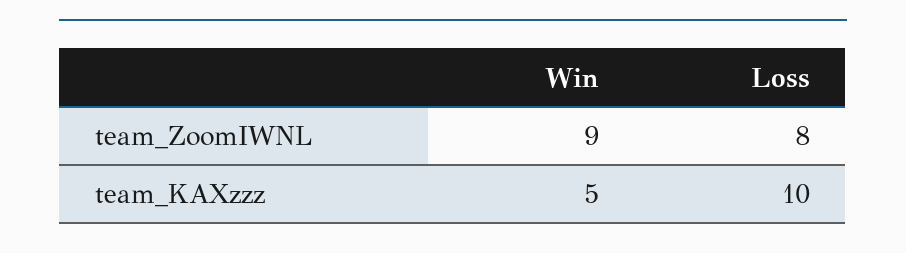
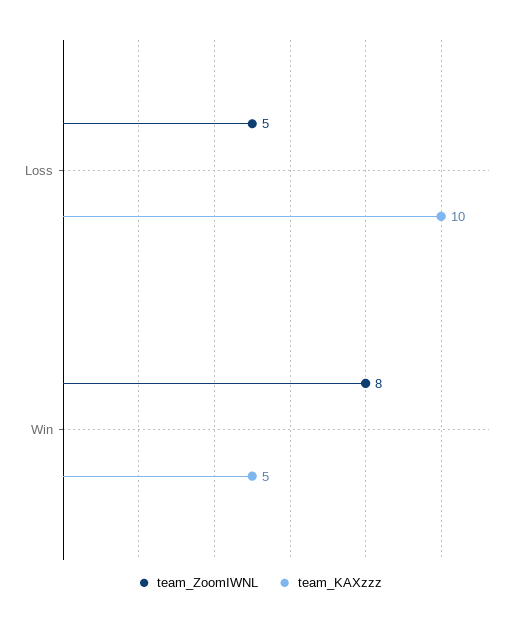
team_ZoomIWNL, Win: 9 -> 8
team_ZoomIWNL, Loss: 8 -> 5

